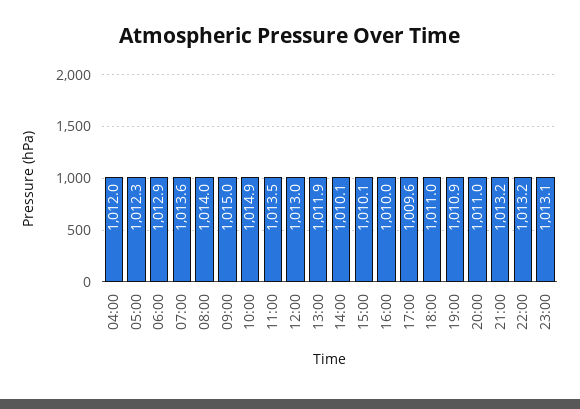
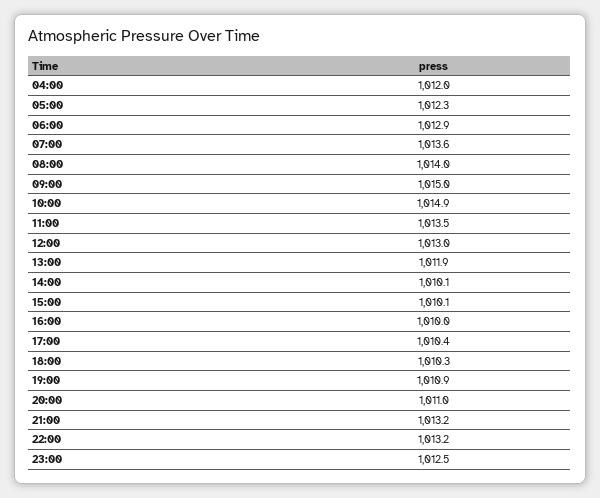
17:00: 1009.6 -> 1010.4
18:00: 1011 -> 1010.3
23:00: 1013.1 -> 1012.5

